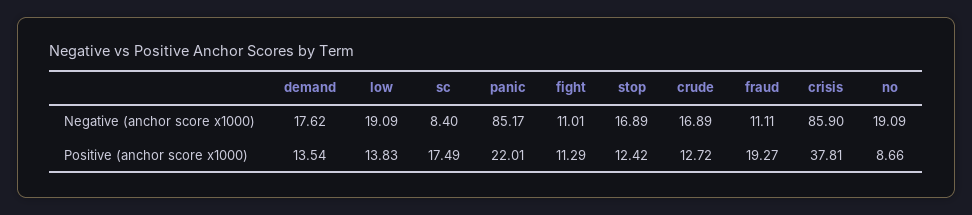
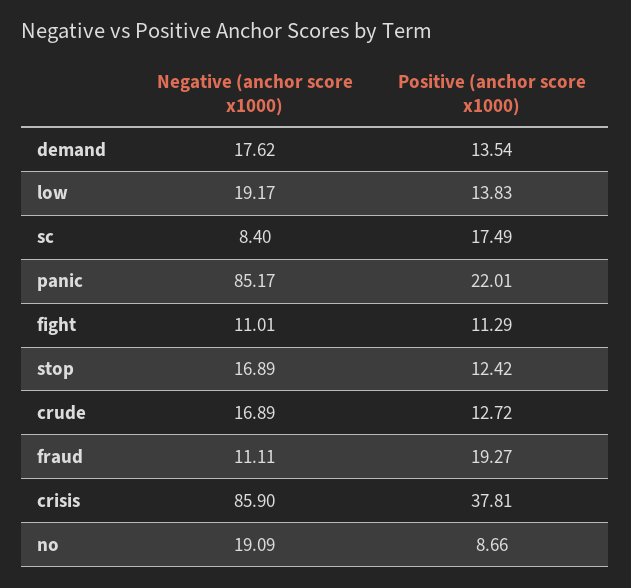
low, Negative (anchor score x1000): 19.09 -> 19.17

